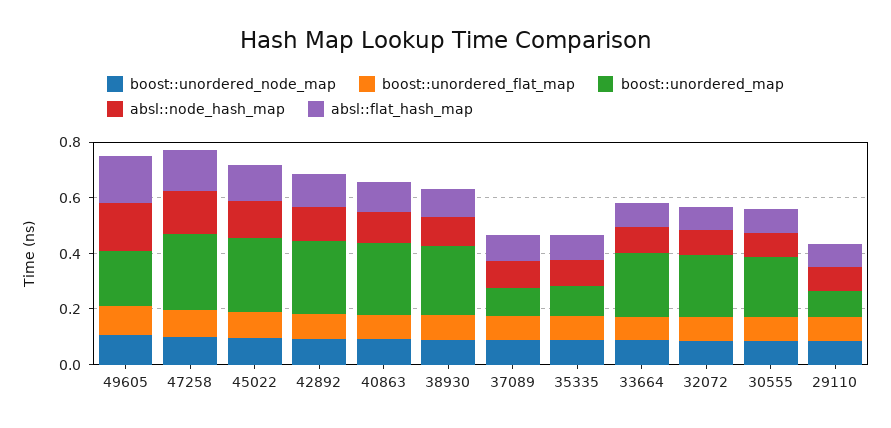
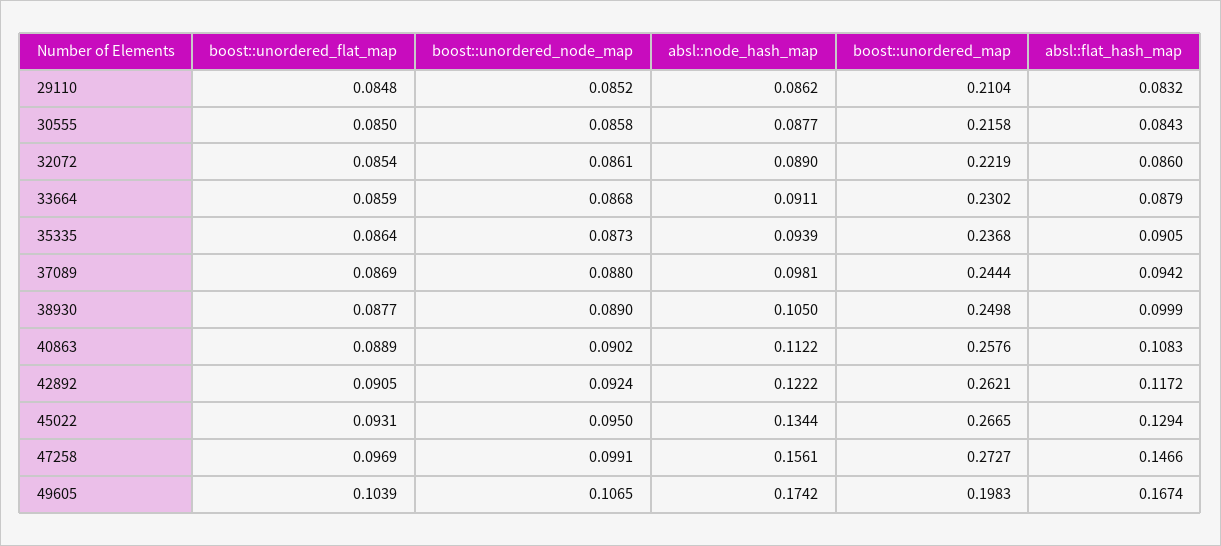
boost::unordered_map, 37089: 0.1 -> 0.2444
boost::unordered_map, 35335: 0.1 -> 0.2368
boost::unordered_map, 29110: 0.1 -> 0.2104

